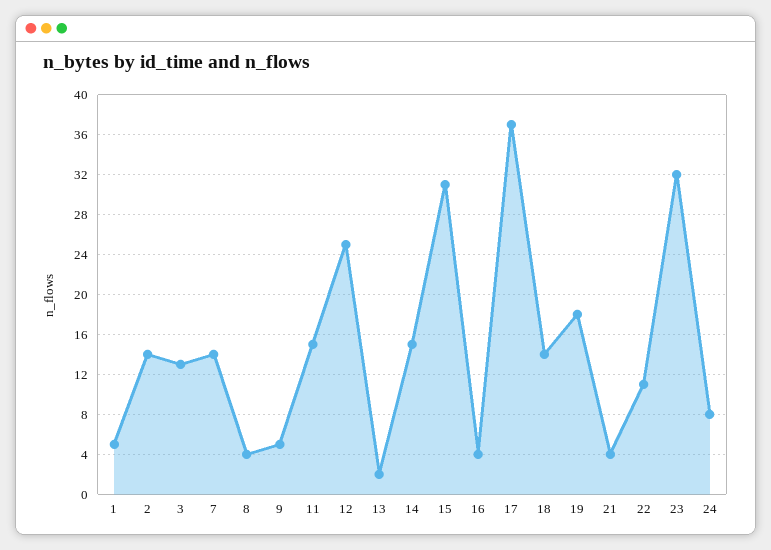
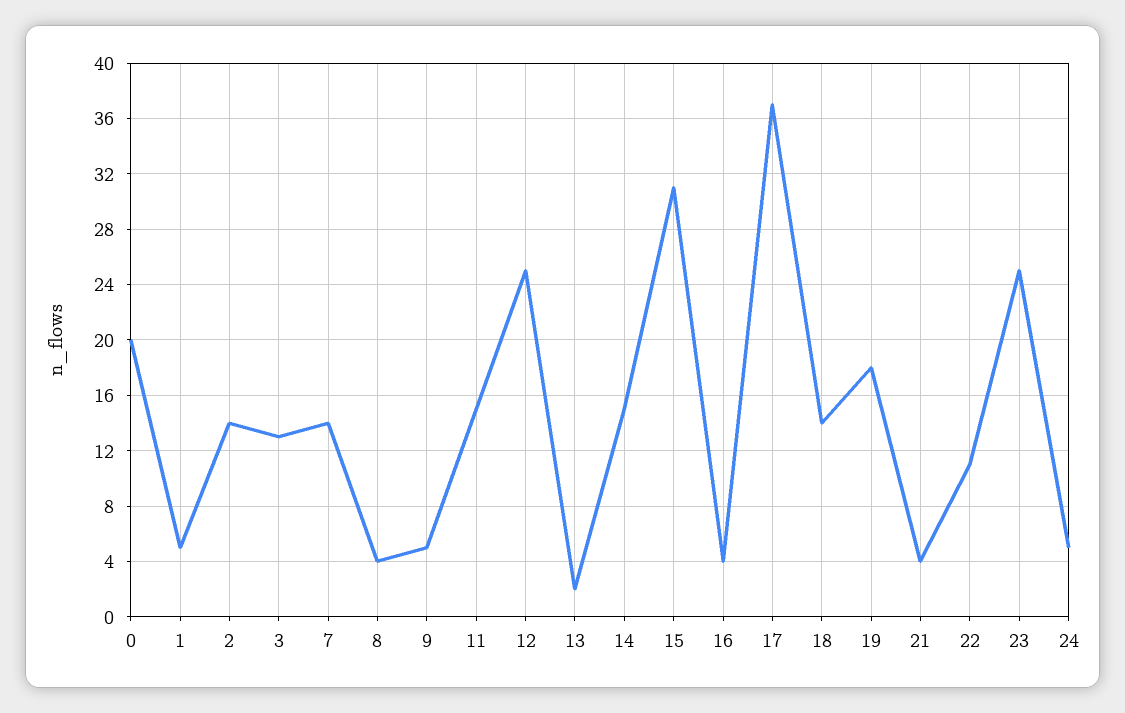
23: 32 -> 25
24: 8 -> 5
0: none -> 20

